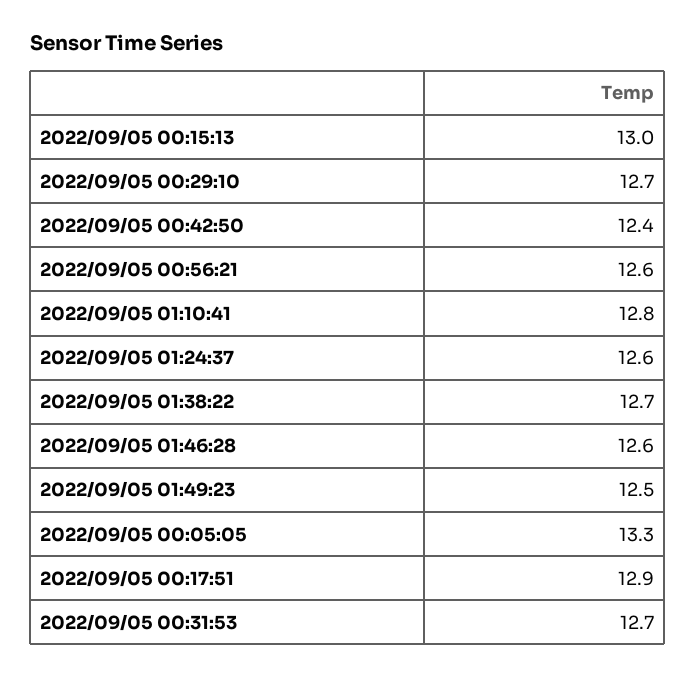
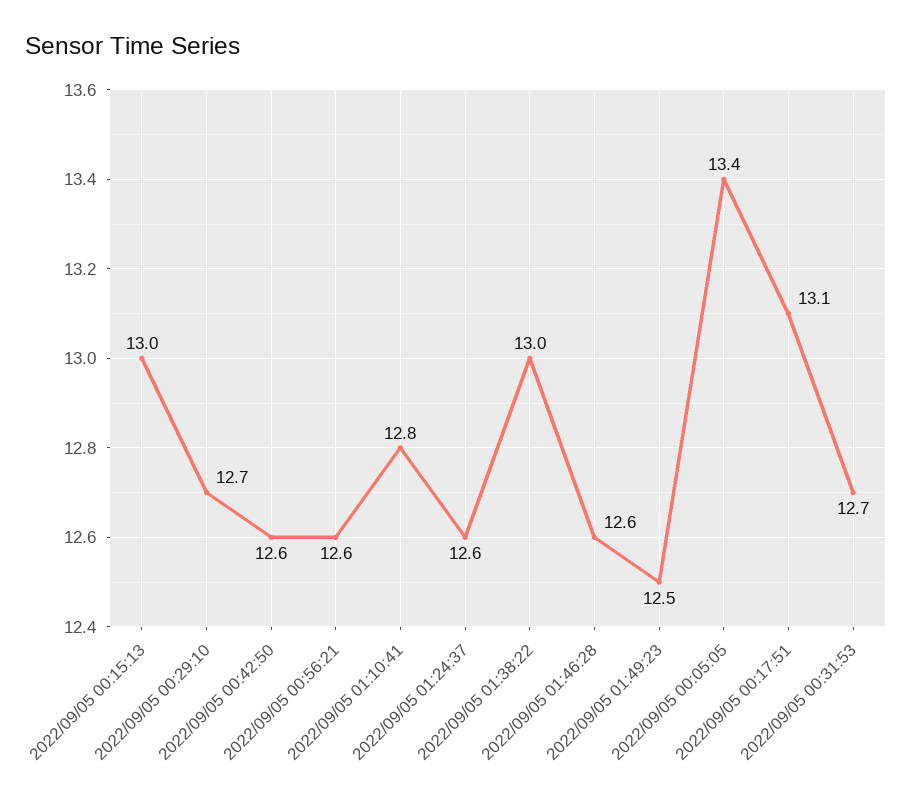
2022/09/05 00:42:50: 12.4 -> 12.6
2022/09/05 01:38:22: 12.7 -> 13
2022/09/05 00:05:05: 13.3 -> 13.4
2022/09/05 00:17:51: 12.9 -> 13.1

